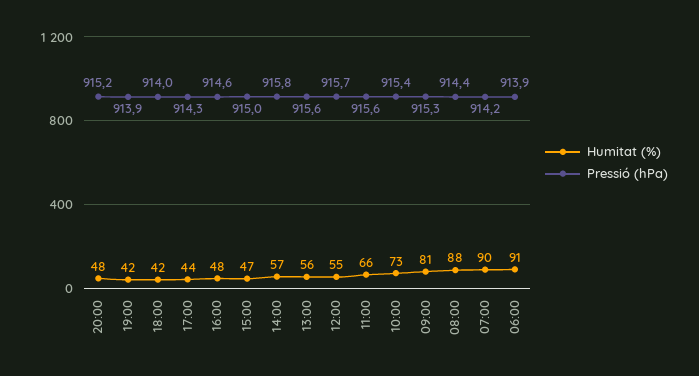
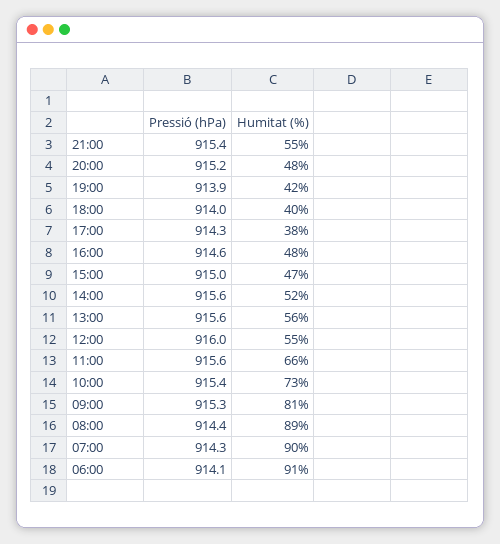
Humitat (%), 18:00: 42 -> 40
Humitat (%), 17:00: 44 -> 38
Humitat (%), 14:00: 57 -> 52
Pressió (hPa), 14:00: 915.8 -> 915.6
Pressió (hPa), 12:00: 915.7 -> 916
Humitat (%), 08:00: 88 -> 89
Pressió (hPa), 07:00: 914.2 -> 914.3
Pressió (hPa), 06:00: 913.9 -> 914.1
Pressió (hPa), 21:00: none -> 915.4
Humitat (%), 21:00: none -> 55

